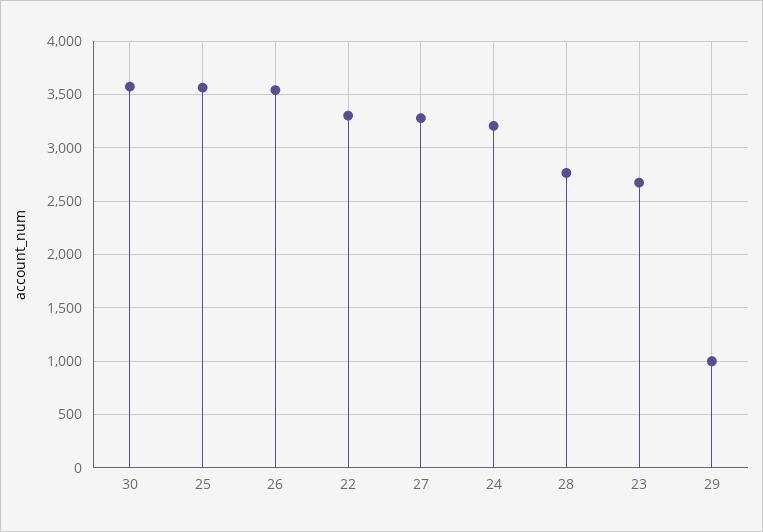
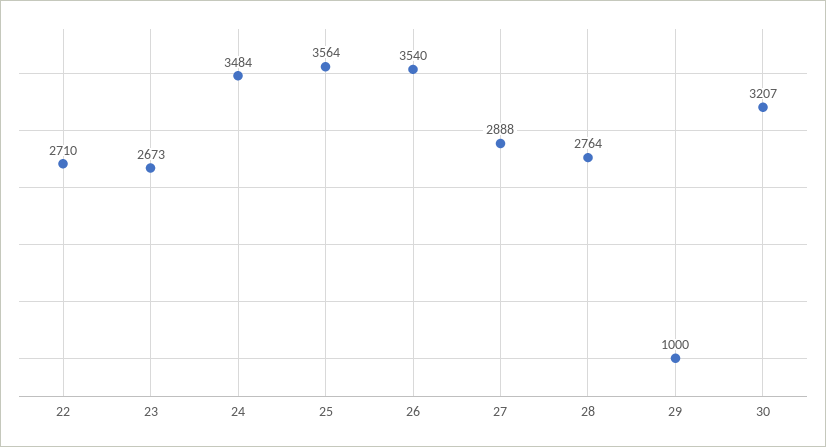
30: 3600 -> 3207
22: 3300 -> 2710
27: 3300 -> 2888
24: 3200 -> 3484

